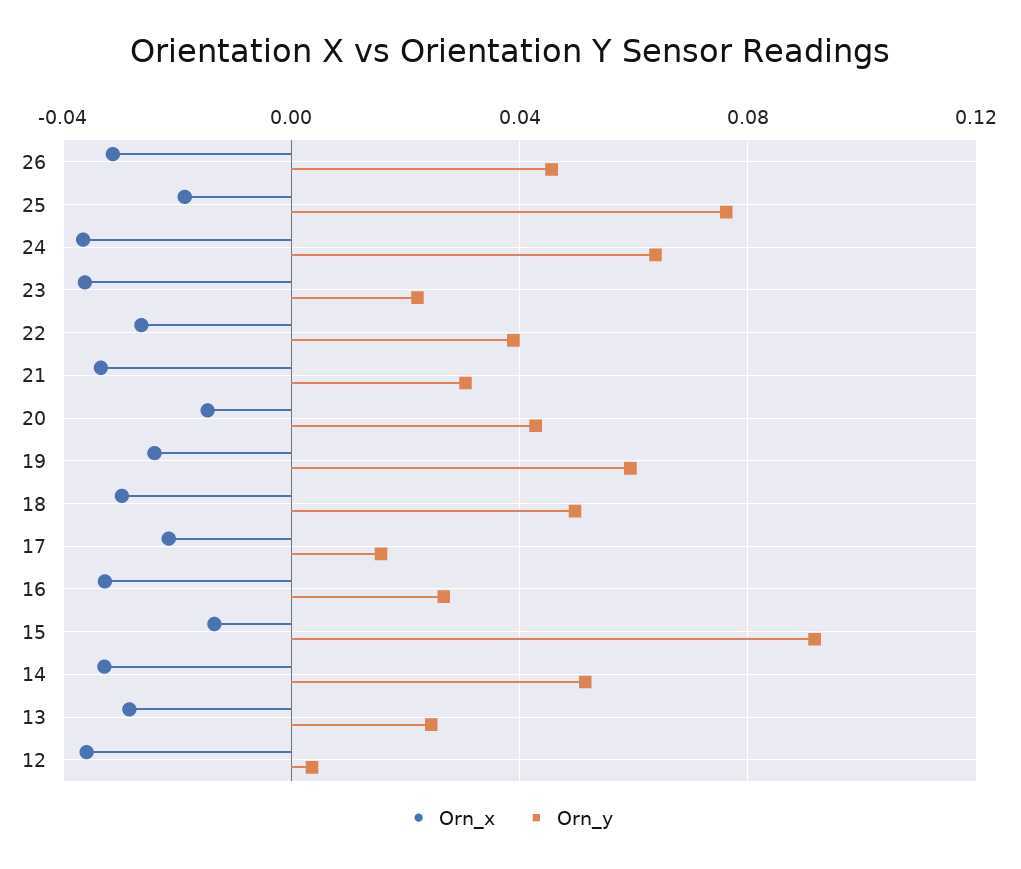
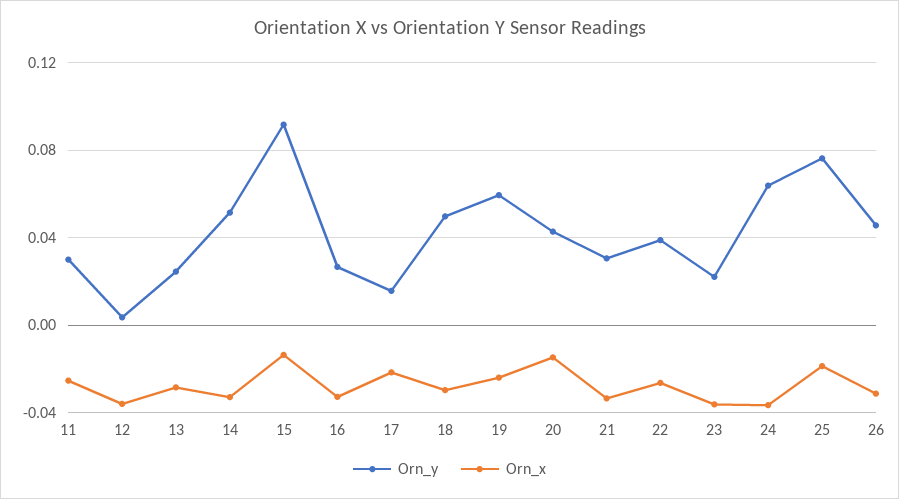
Orn_y, 11: none -> 0.03
Orn_x, 11: none -> -0.025

